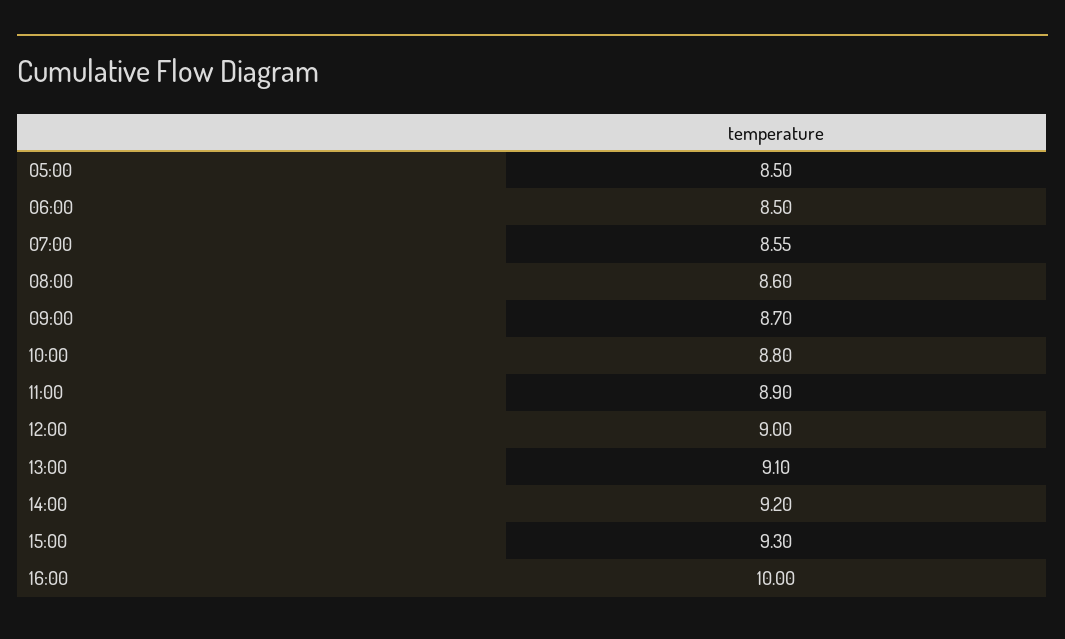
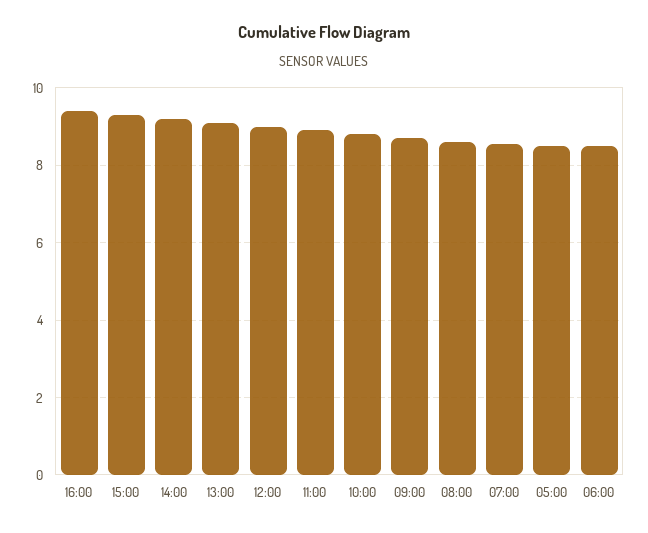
16:00: 10 -> 9.4

